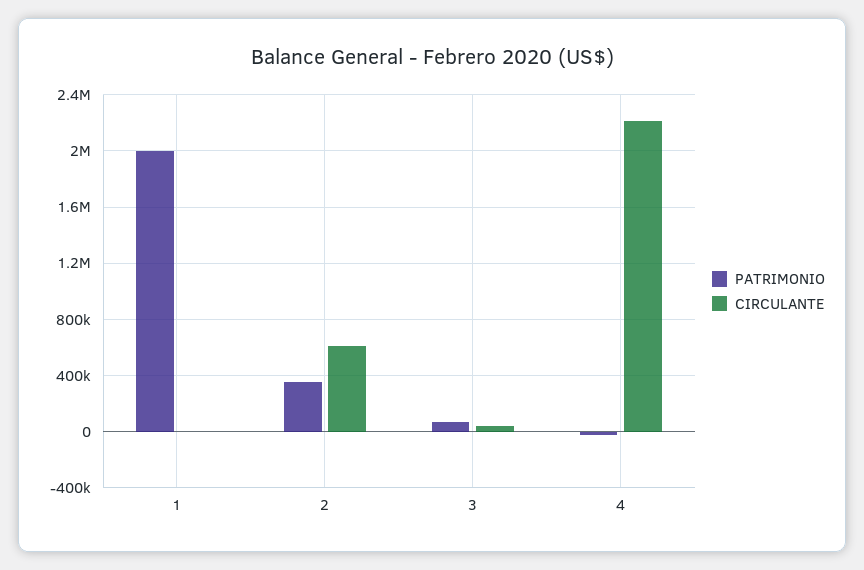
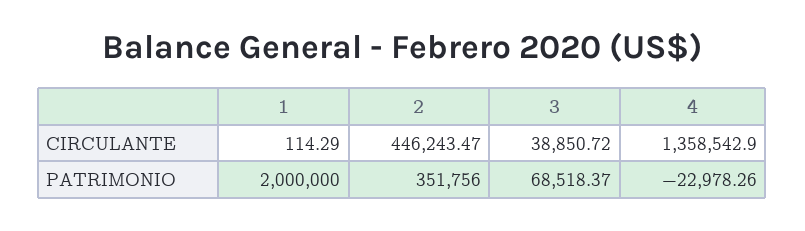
CIRCULANTE, 2: 600000 -> 446243.47
CIRCULANTE, 4: 2200000 -> 1358542.9

